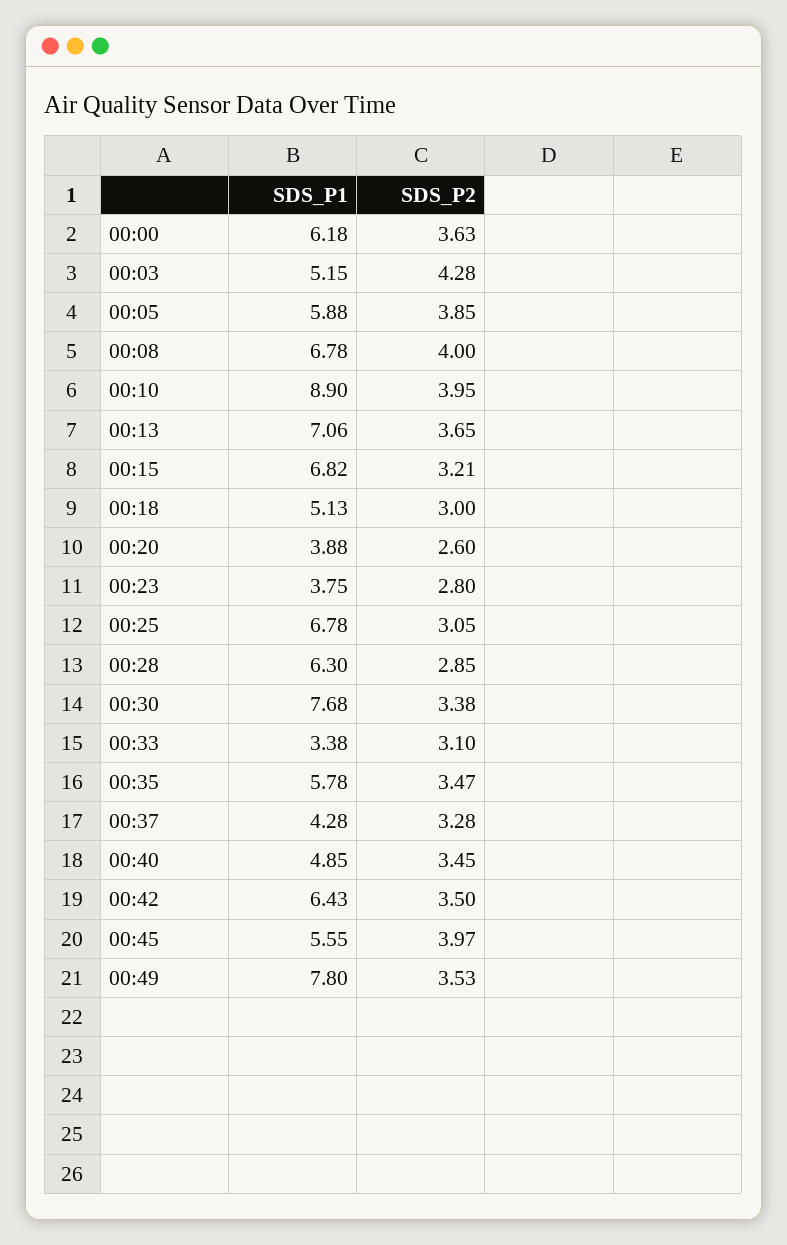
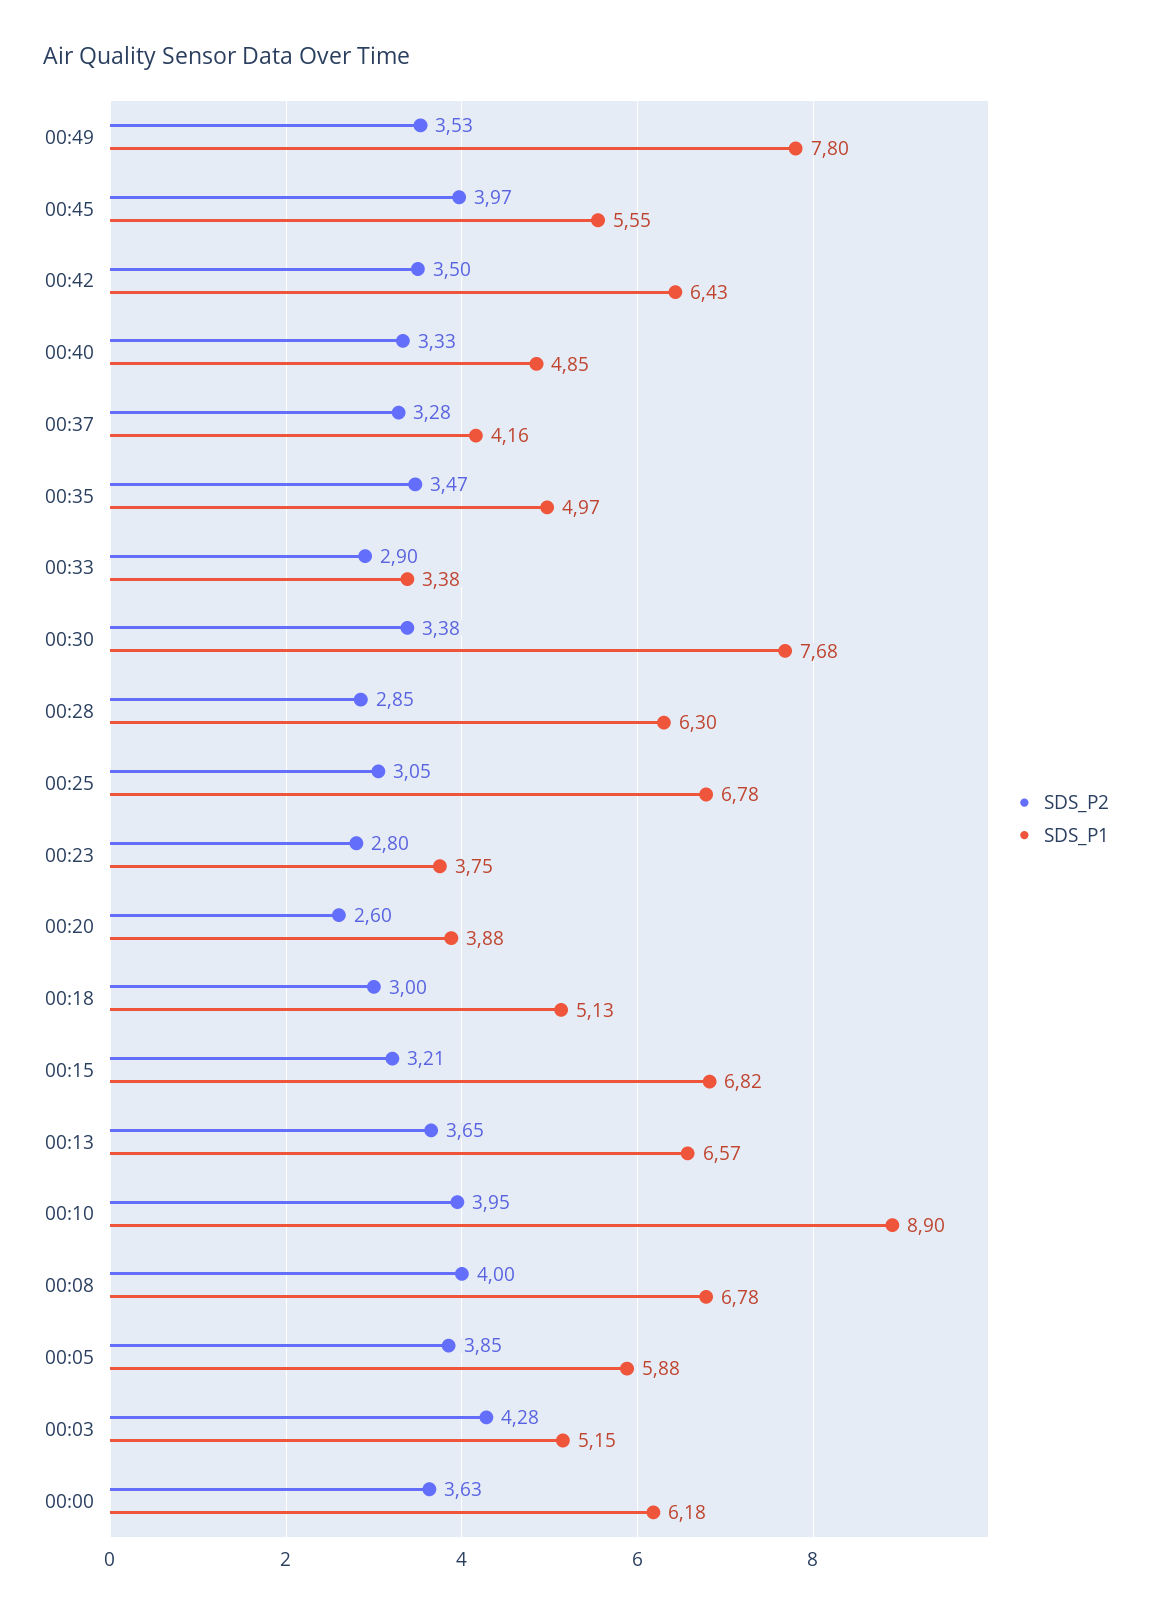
SDS_P1, 00:13: 7.06 -> 6.57
SDS_P2, 00:33: 3.1 -> 2.9
SDS_P1, 00:35: 5.78 -> 4.97
SDS_P1, 00:37: 4.28 -> 4.16
SDS_P2, 00:40: 3.45 -> 3.33

